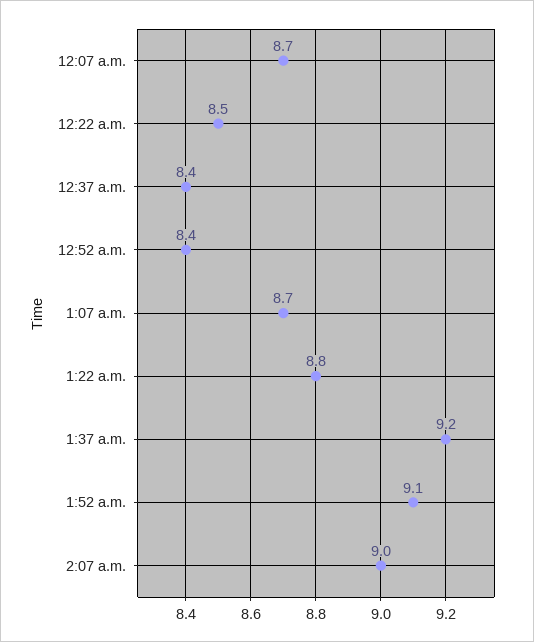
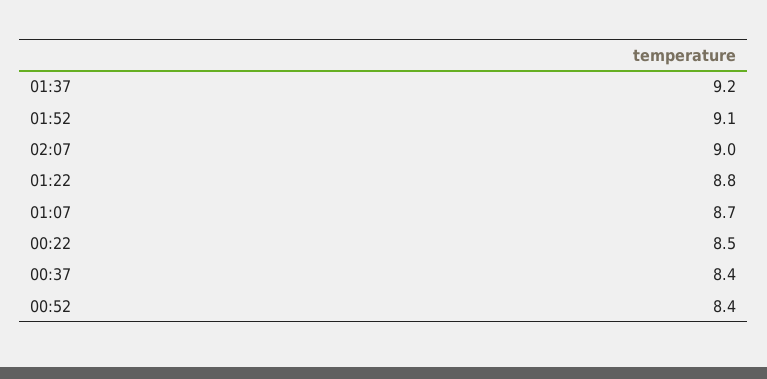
12:07 a.m.: 8.7 -> none

